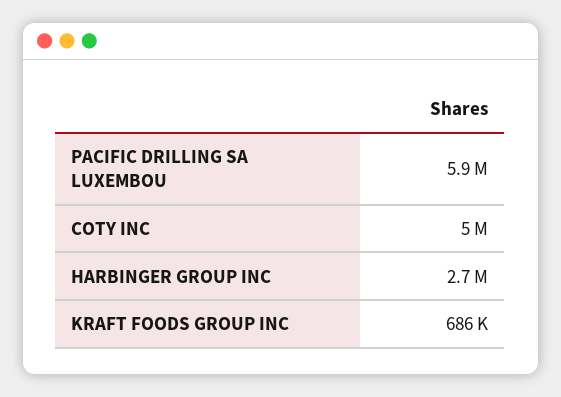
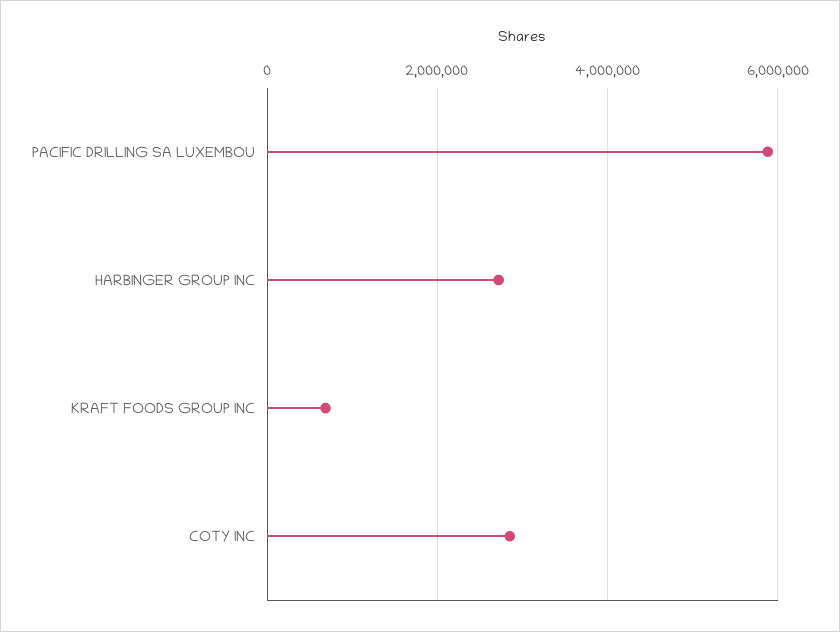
COTY INC: 5000000 -> 2800000

